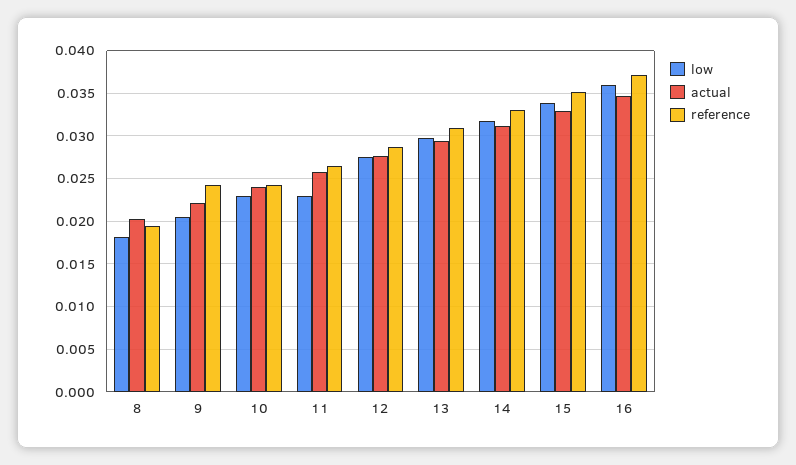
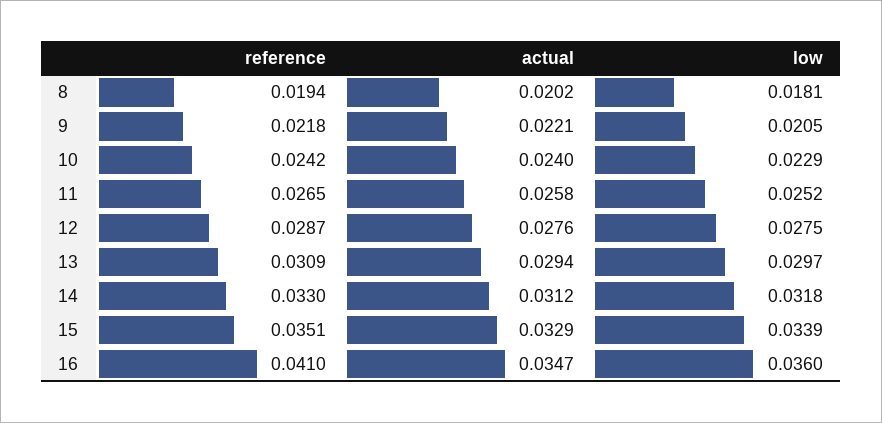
reference, 9: 0.024 -> 0.0218
low, 11: 0.023 -> 0.0252
reference, 16: 0.037 -> 0.041

